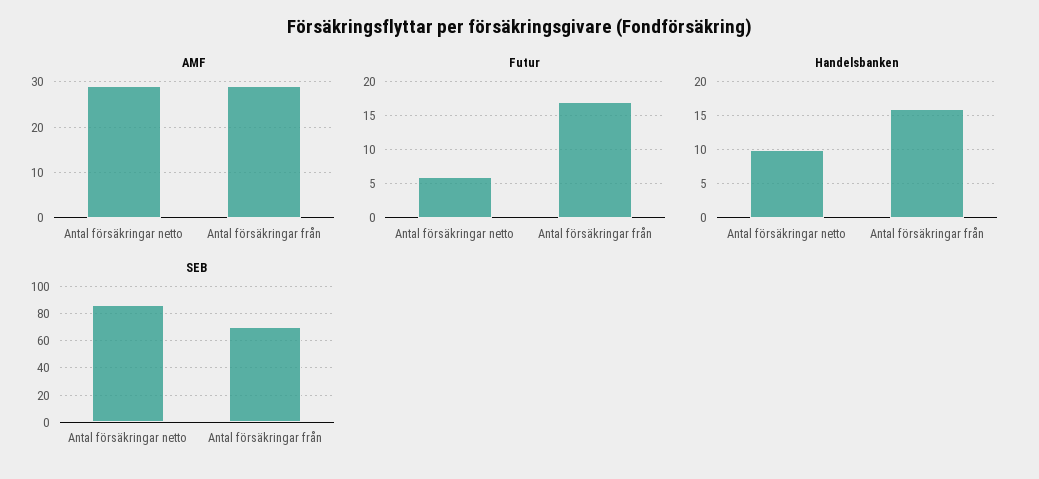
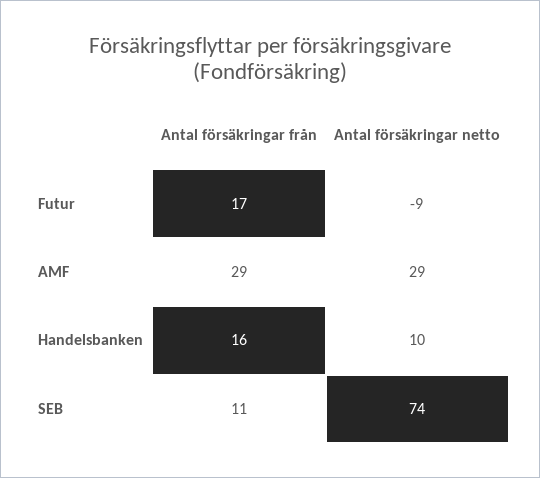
Futur, Antal försäkringar netto: 6 -> -9
SEB, Antal försäkringar netto: 85 -> 74
SEB, Antal försäkringar från: 70 -> 11

